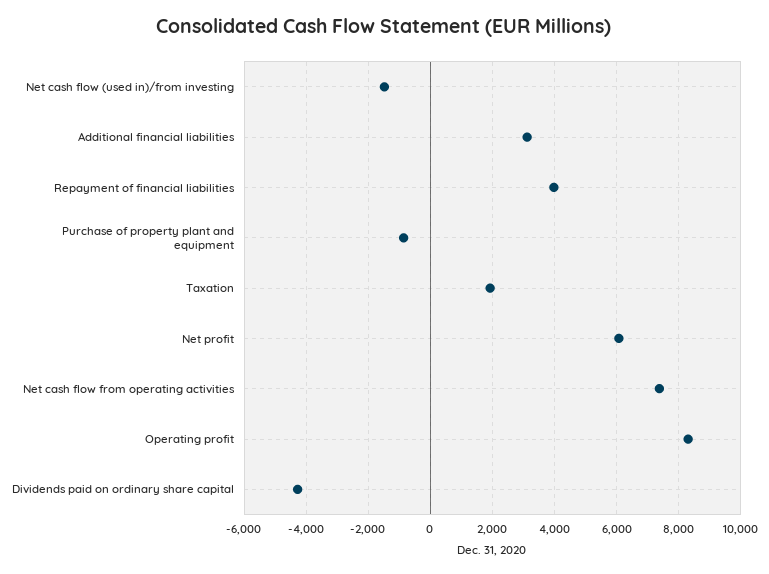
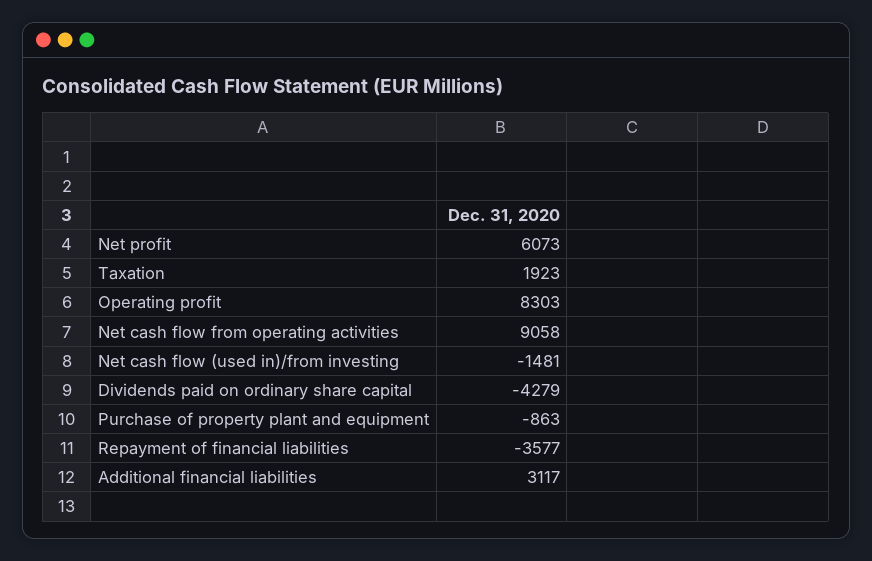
Repayment of financial liabilities: 4000 -> -3577
Net cash flow from operating activities: 7400 -> 9058

